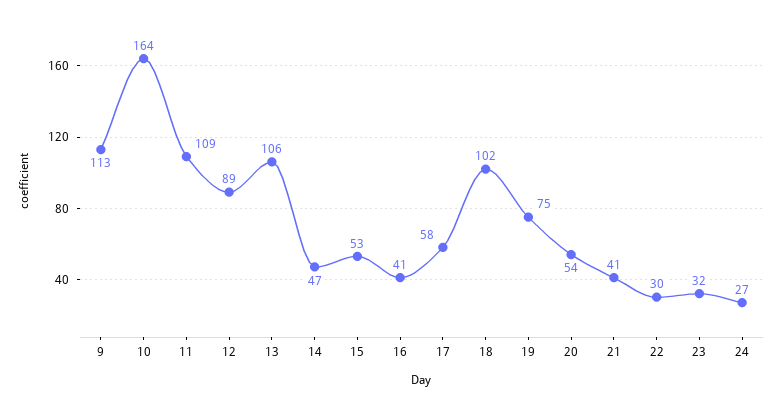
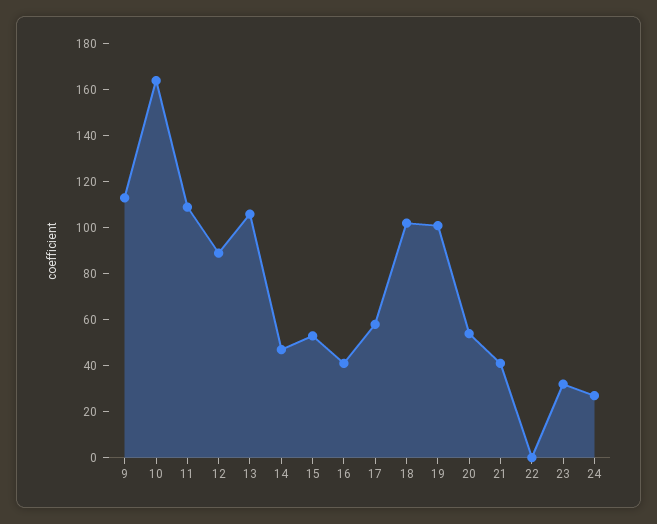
19: 75 -> 100
22: 30 -> 0

